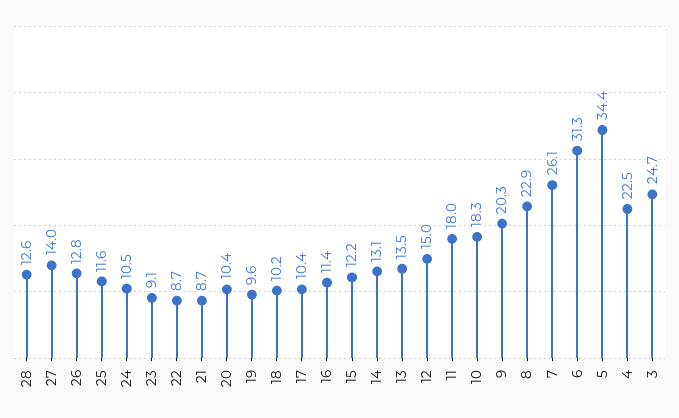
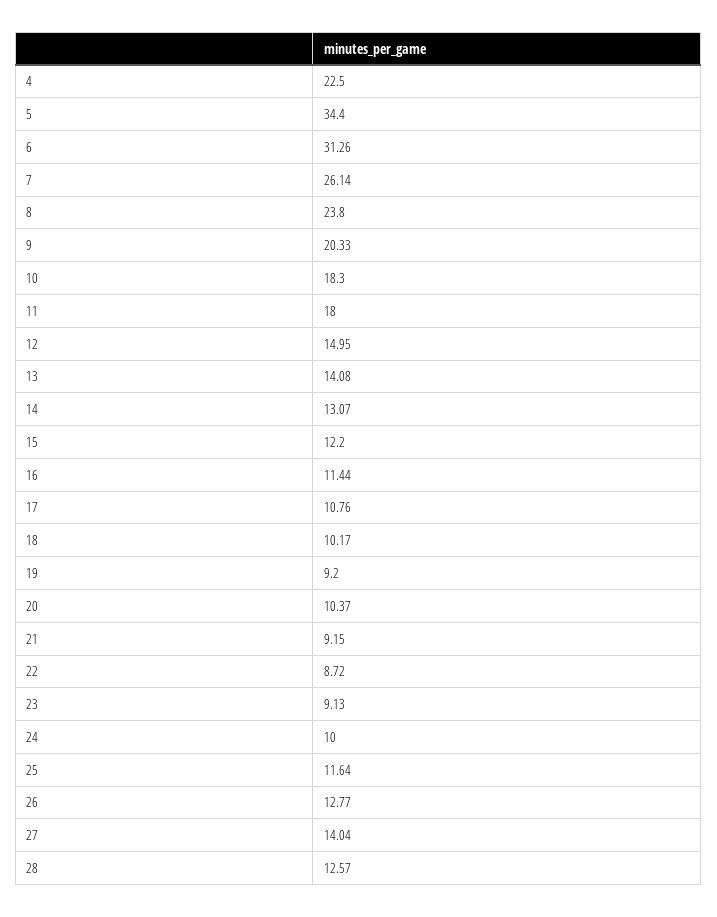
24: 10.5 -> 10
21: 8.7 -> 9.15
19: 9.6 -> 9.2
17: 10.4 -> 10.76
13: 13.5 -> 14.08
8: 22.9 -> 23.8
3: 24.7 -> none

